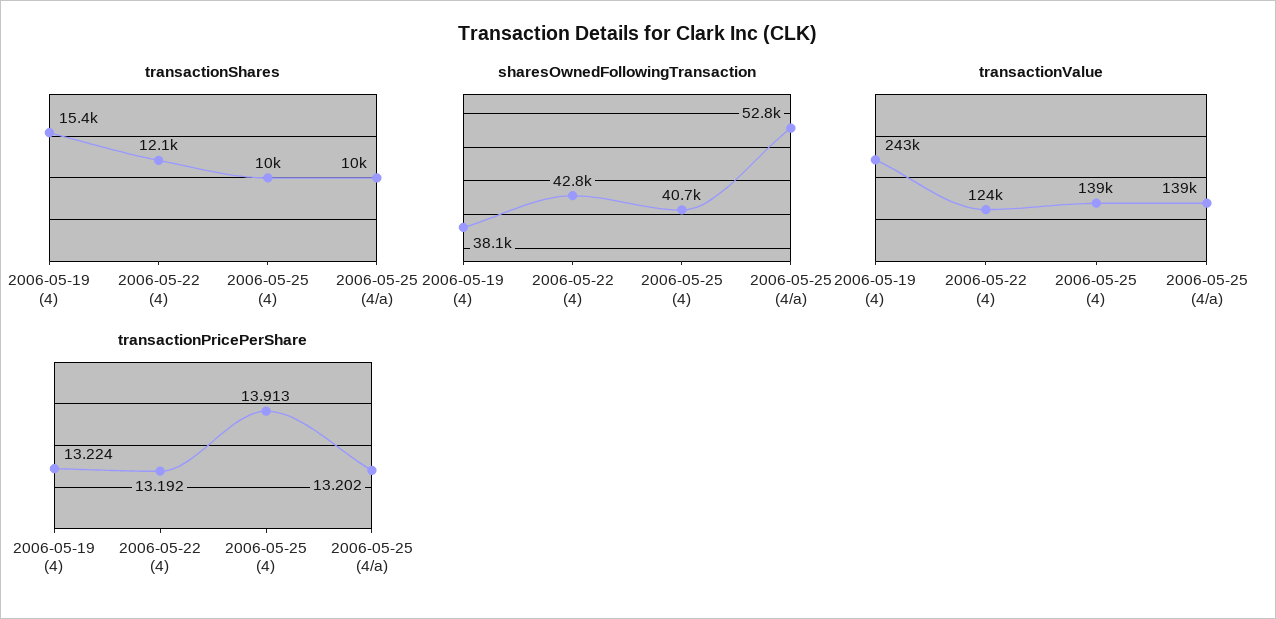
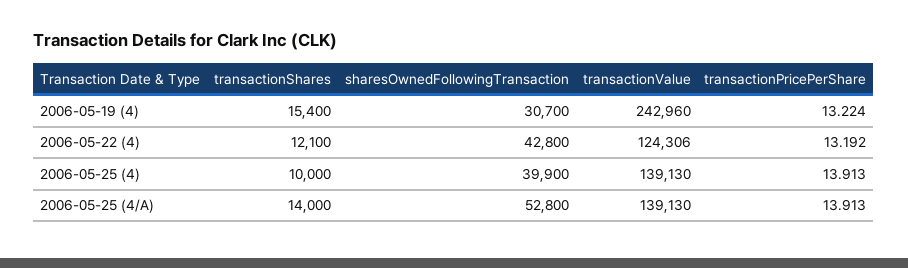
transactionShares, 2006-05-25 (4/a): 10000 -> 14000
sharesOwnedFollowingTransaction, 2006-05-19 (4): 38100 -> 30700
sharesOwnedFollowingTransaction, 2006-05-25 (4): 40700 -> 39900
transactionPricePerShare, 2006-05-25 (4/a): 13.202 -> 13.913

